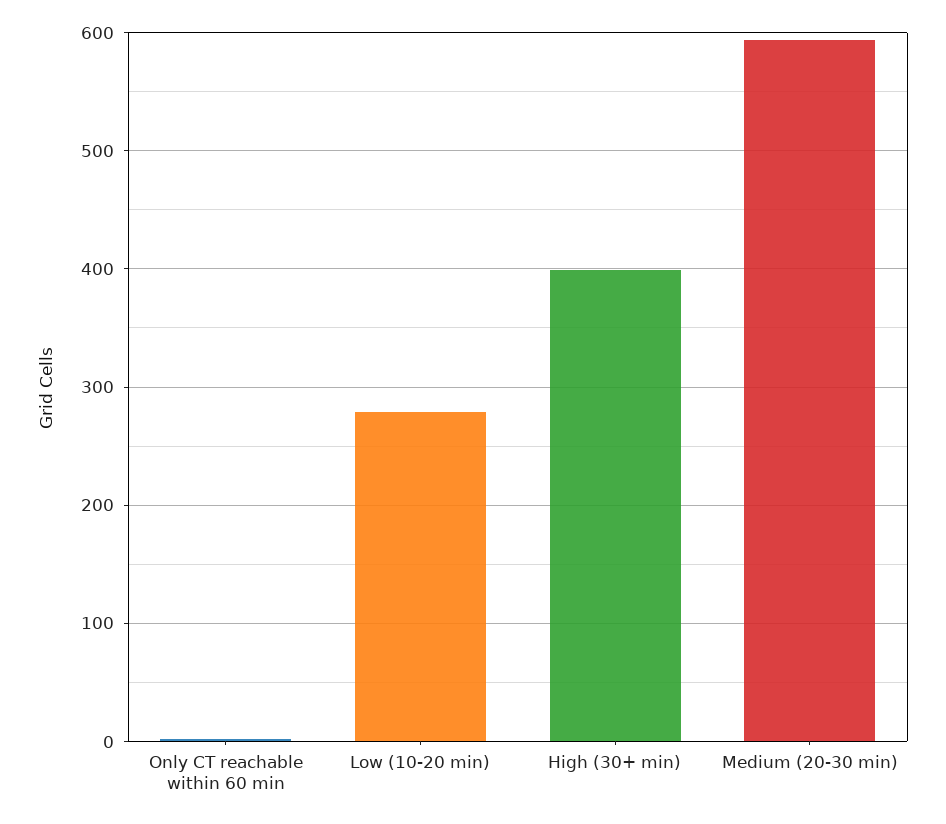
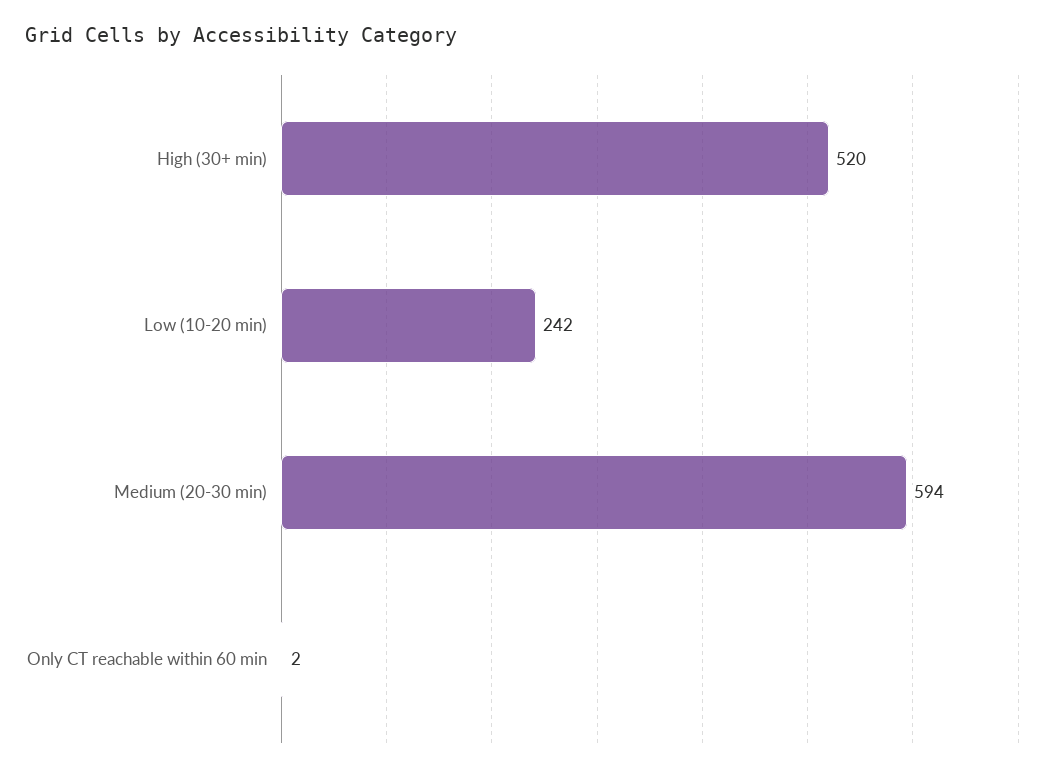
Low (10-20 min): 280 -> 242
High (30+ min): 400 -> 520

